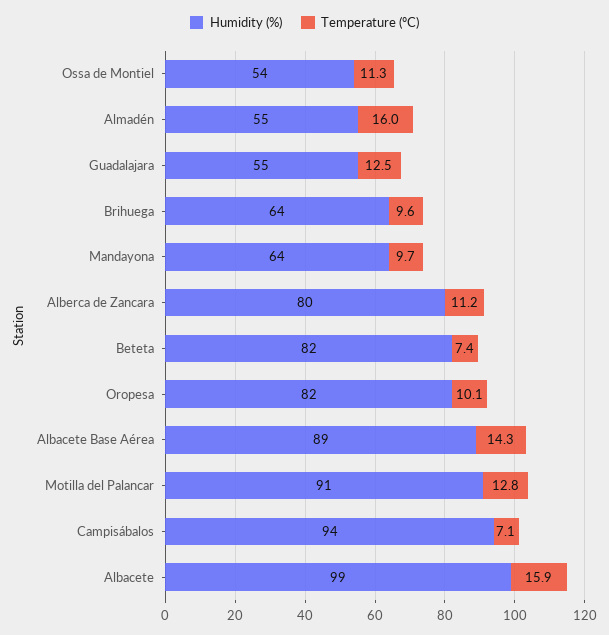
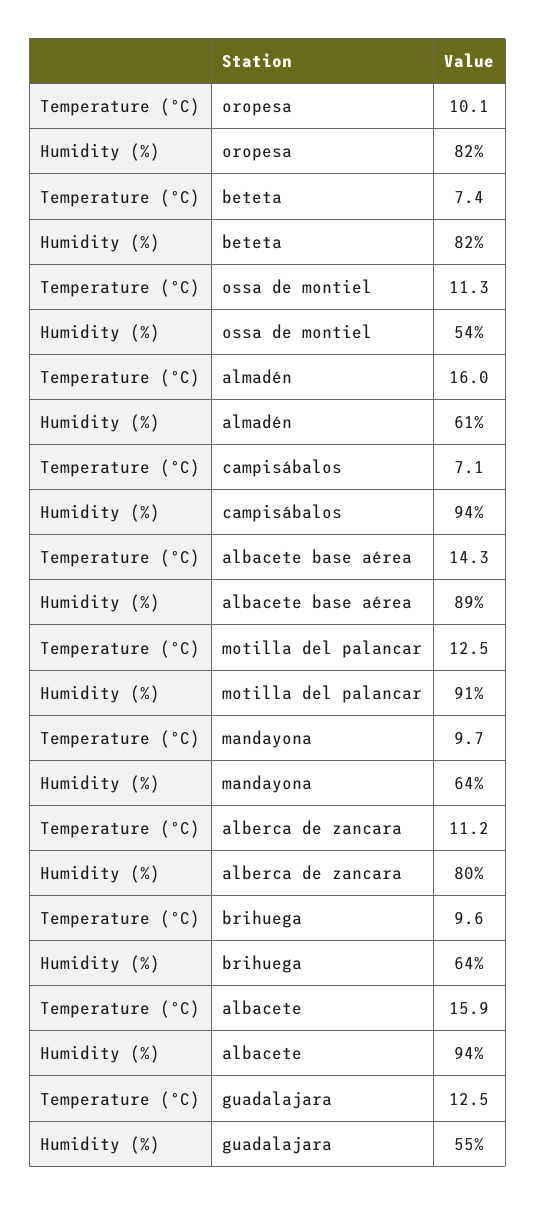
Humidity (%), Almadén: 55 -> 61
Temperature (ºC), Motilla del Palancar: 12.8 -> 12.5
Humidity (%), Albacete: 99 -> 94

